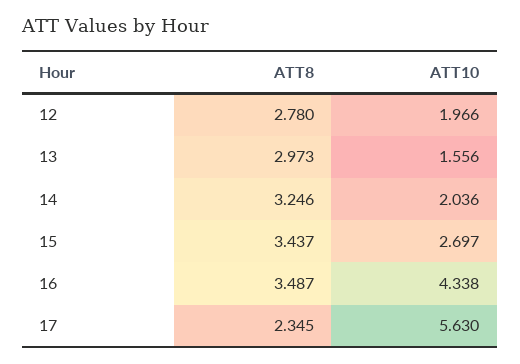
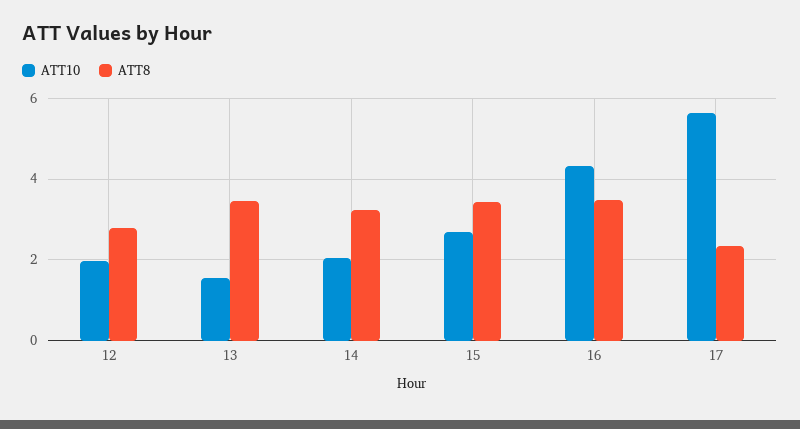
ATT8, 13: 2.973 -> 3.4

